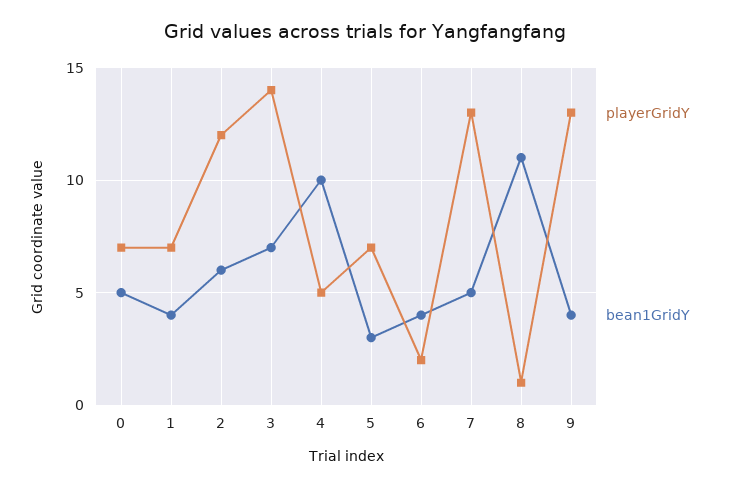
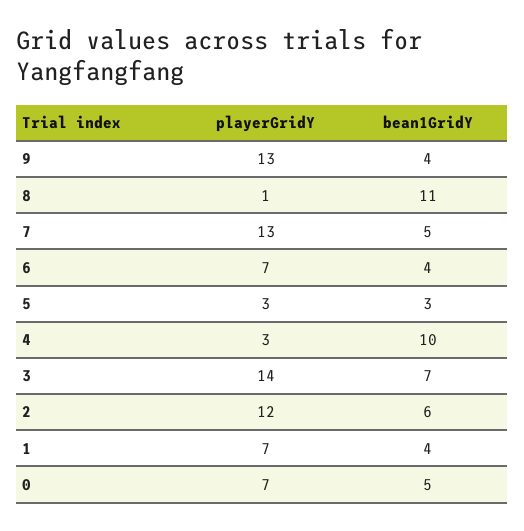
playerGridY, 4: 5 -> 3
playerGridY, 5: 7 -> 3
playerGridY, 6: 2 -> 7

